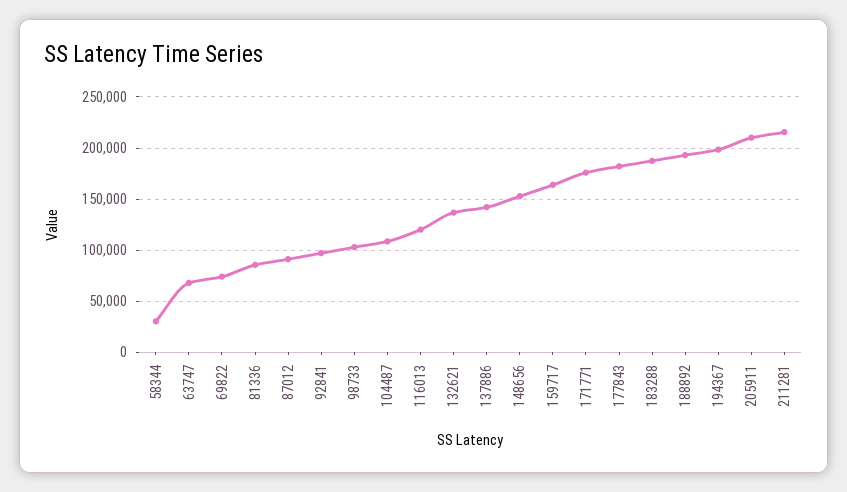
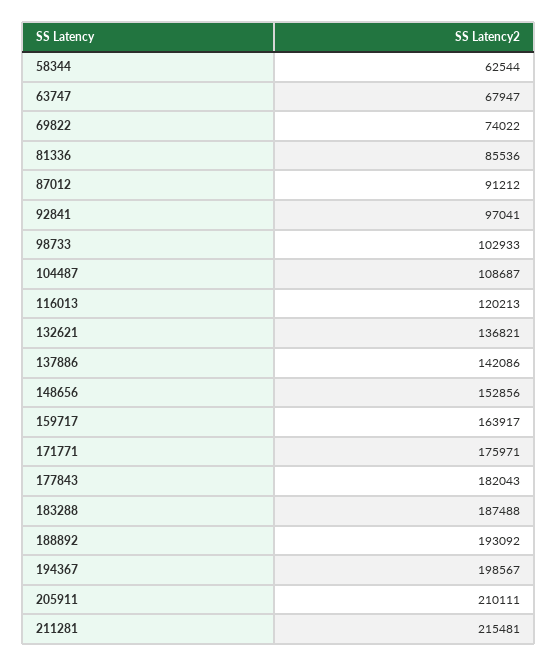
58344: 30000 -> 62544

